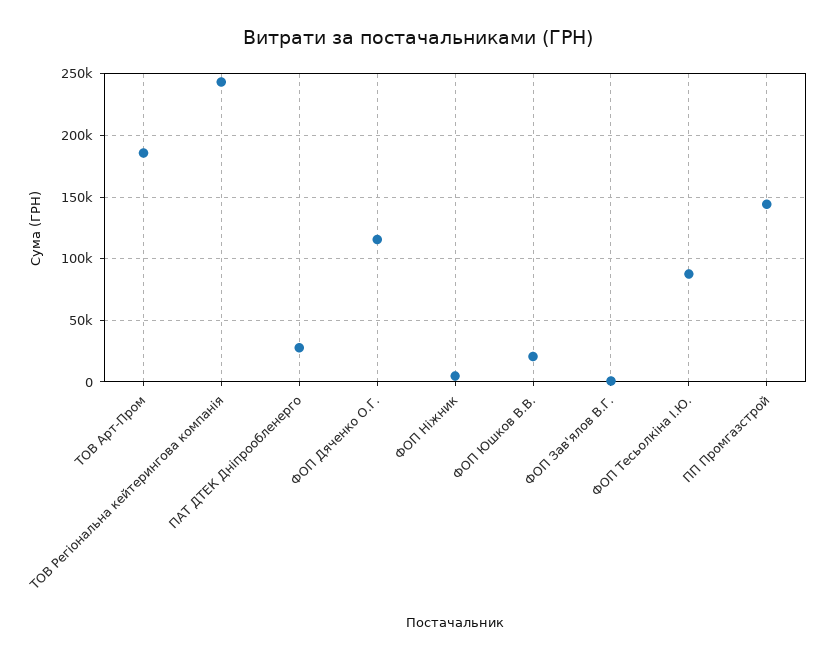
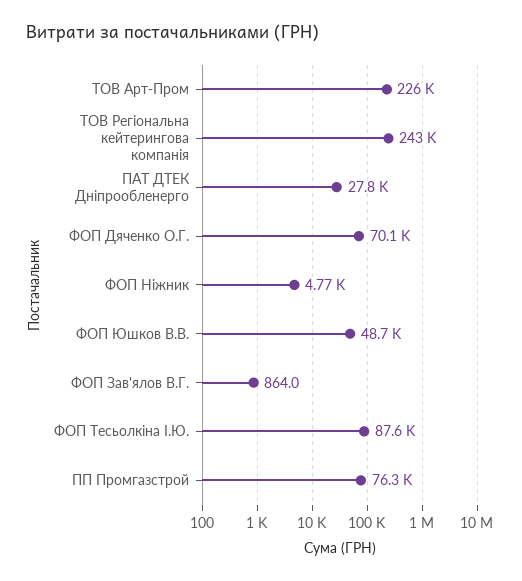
ТОВ Арт-Пром: 185000 -> 226000
ФОП Дяченко О.Г.: 115000 -> 70100
ФОП Юшков В.В.: 20000 -> 48700
ПП Промгазстрой: 145000 -> 76300

